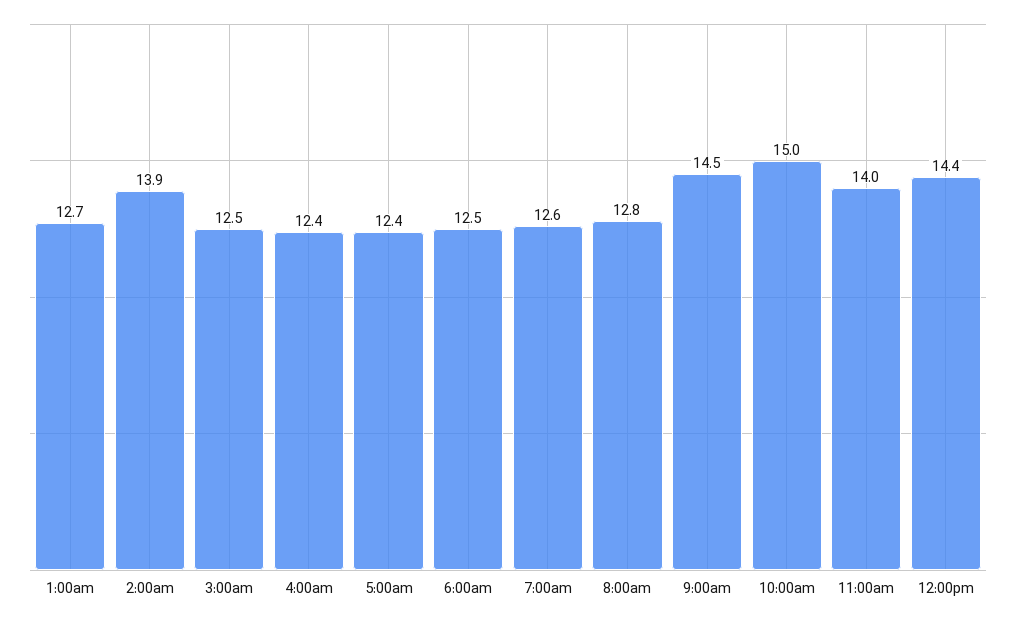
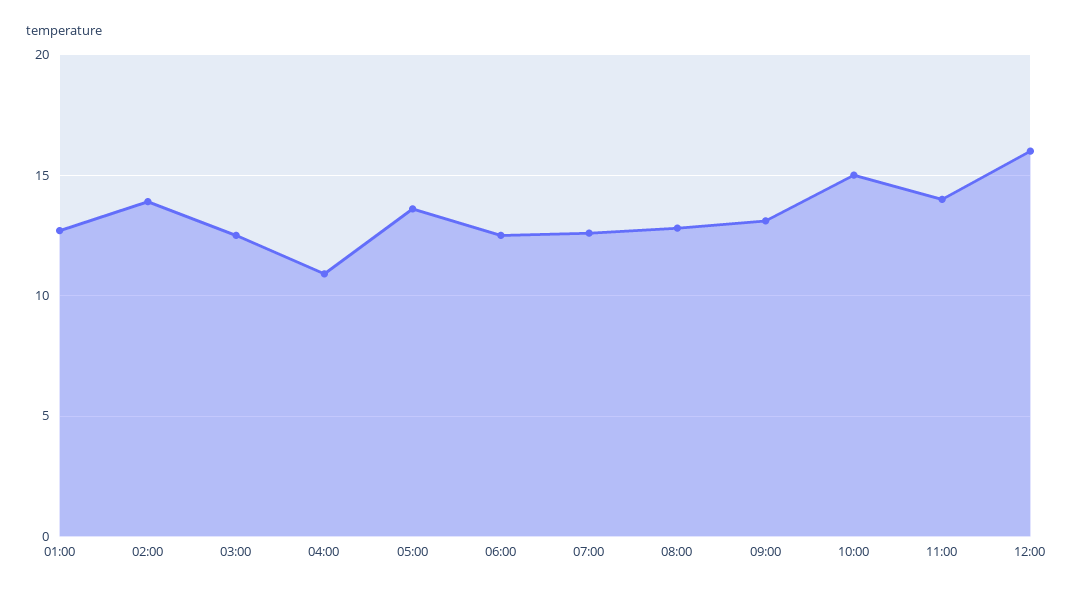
4:00am: 12.4 -> 11
5:00am: 12.4 -> 13.5
9:00am: 14.5 -> 13
12:00pm: 14.4 -> 16

